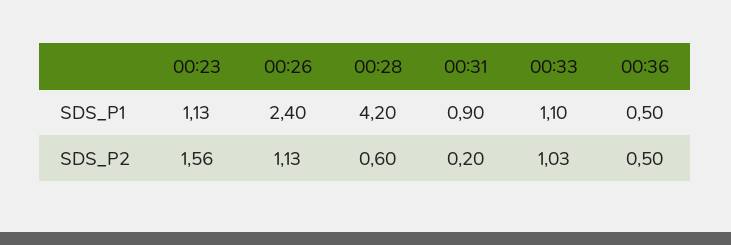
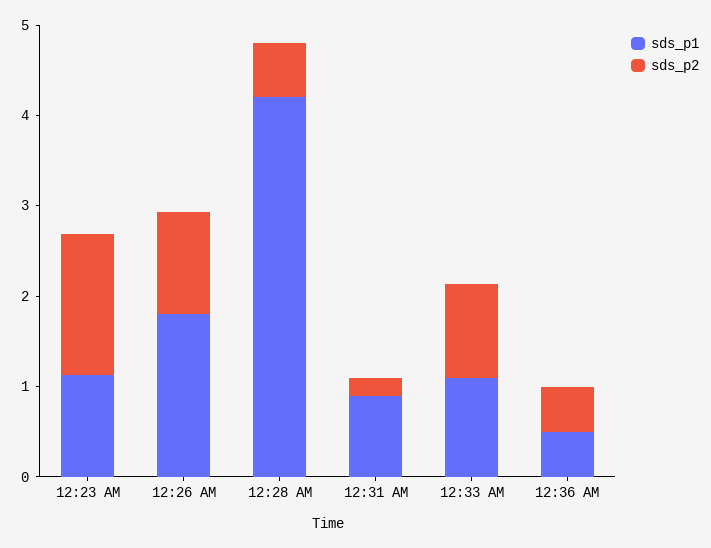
SDS_P1, 00:26: 2.4 -> 1.8

